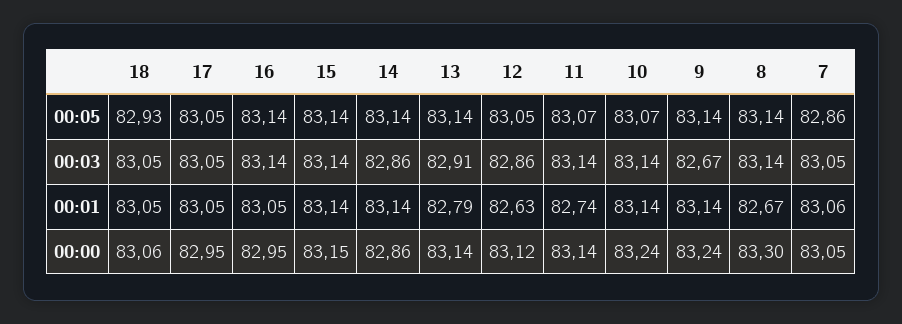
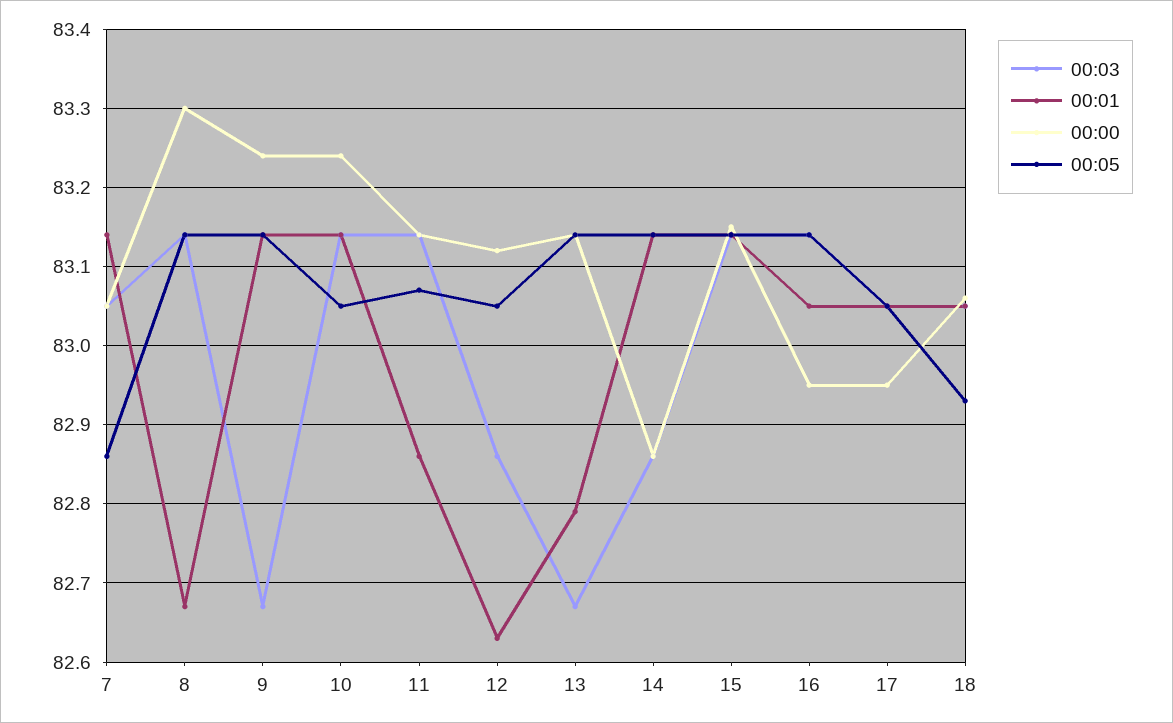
00:05, 10: 83.07 -> 83.05
00:03, 13: 82.91 -> 82.67
00:01, 11: 82.74 -> 82.86
00:01, 7: 83.06 -> 83.14

